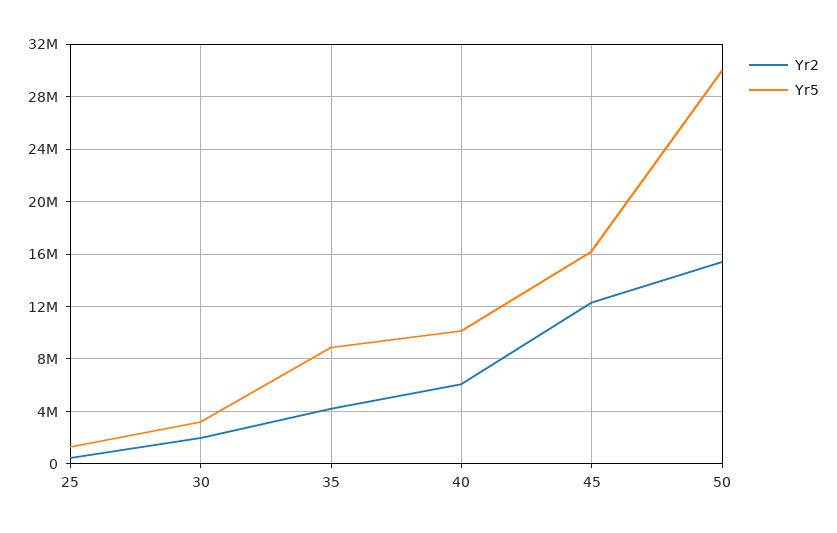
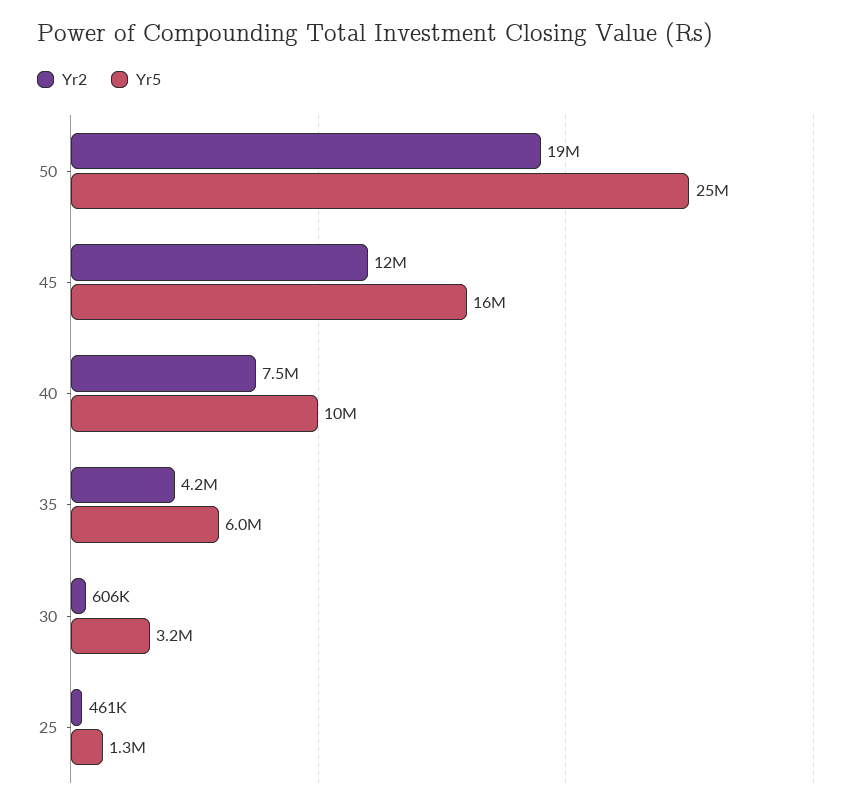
Yr2, 30: 2000000 -> 606000
Yr5, 35: 9000000 -> 6000000
Yr2, 40: 6000000 -> 7500000
Yr2, 50: 15500000 -> 19000000
Yr5, 50: 30000000 -> 25000000

